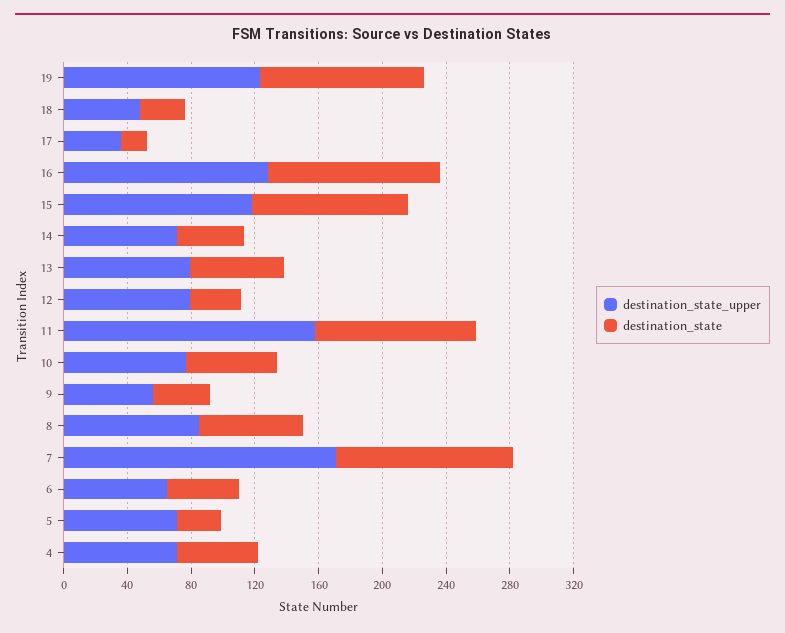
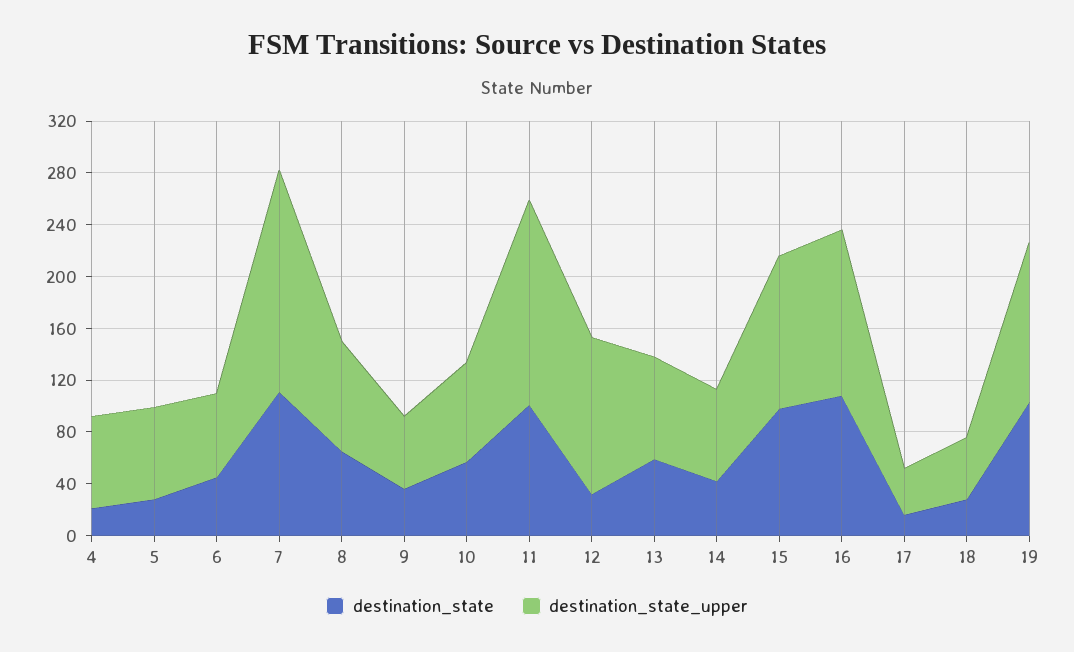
destination_state_upper, 12: 80 -> 120
destination_state, 4: 50 -> 20

